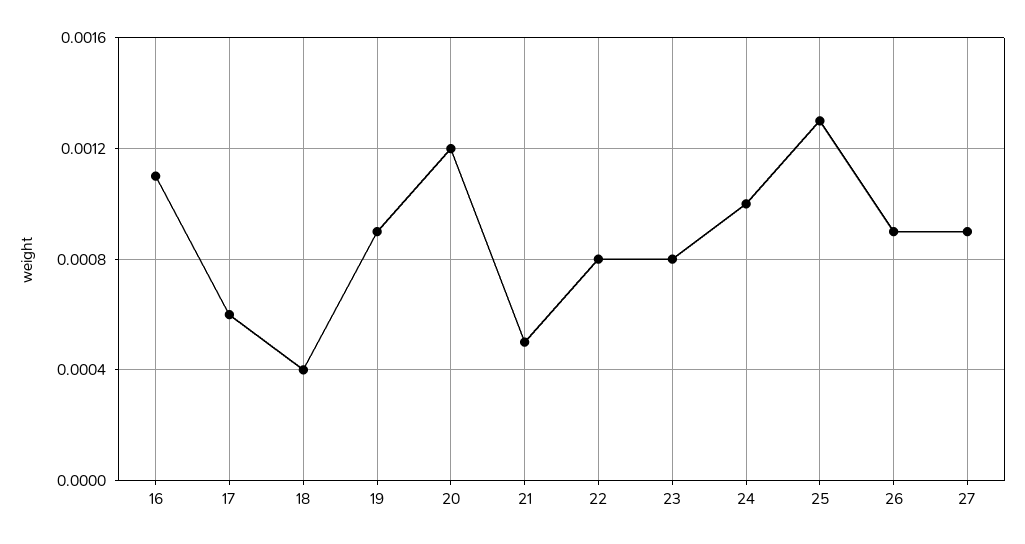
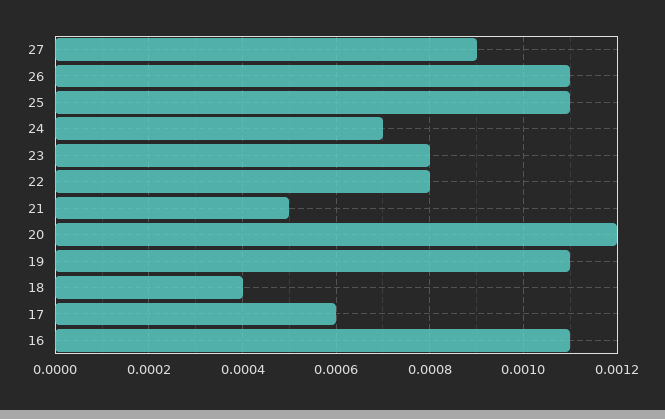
19: 0.0009 -> 0.0011
24: 0.001 -> 0.0007
25: 0.0013 -> 0.0011
26: 0.0009 -> 0.0011

